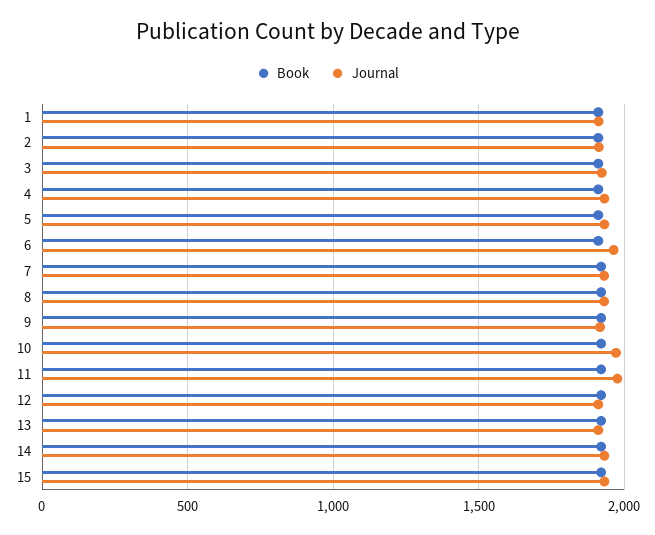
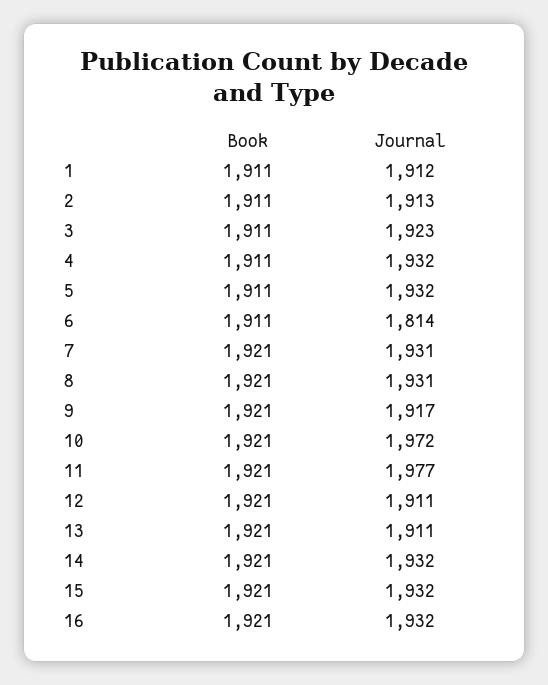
Journal, 6: 1950 -> 1814
Book, 16: none -> 1921
Journal, 16: none -> 1932

